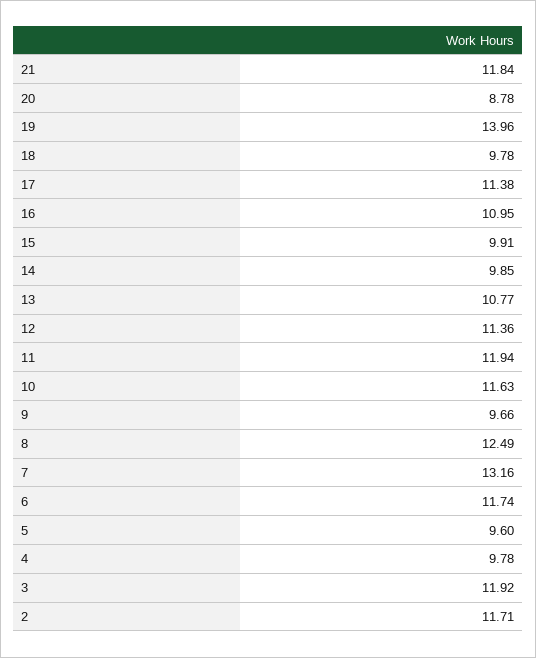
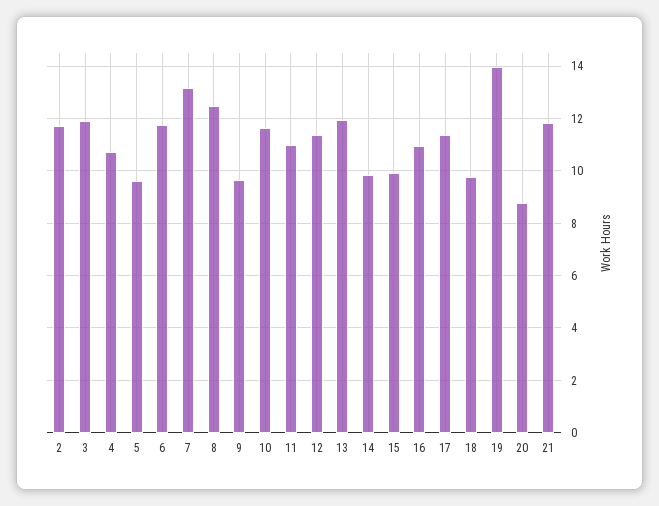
13: 10.77 -> 12
11: 11.94 -> 11
4: 9.78 -> 10.75

